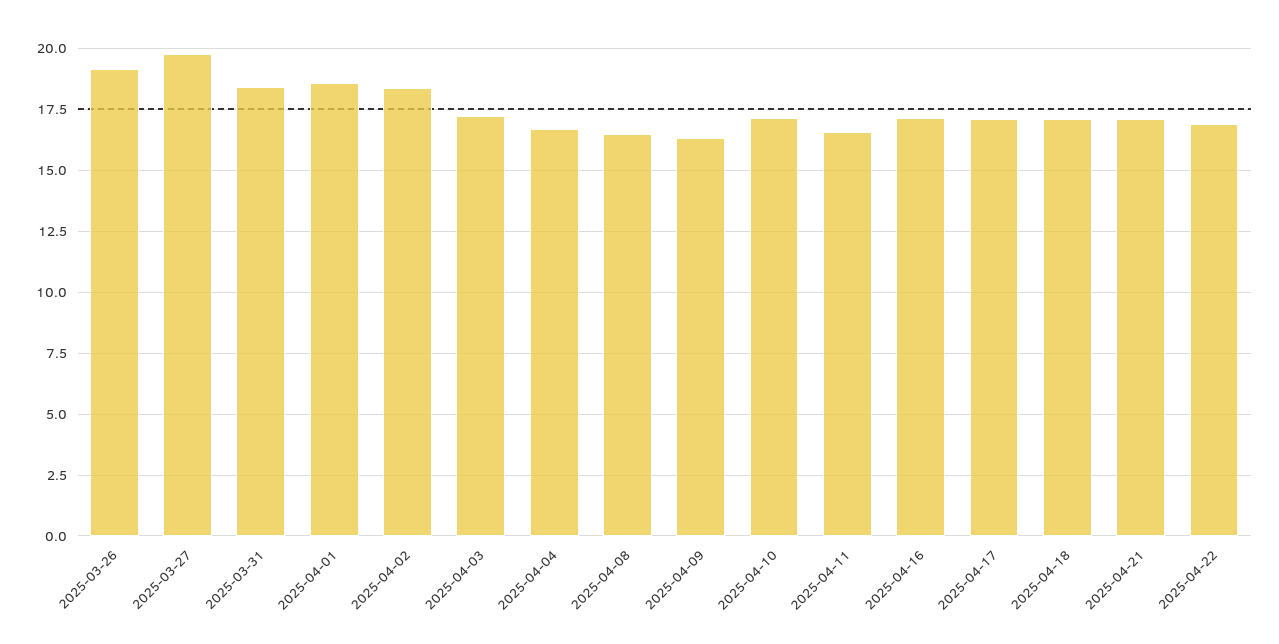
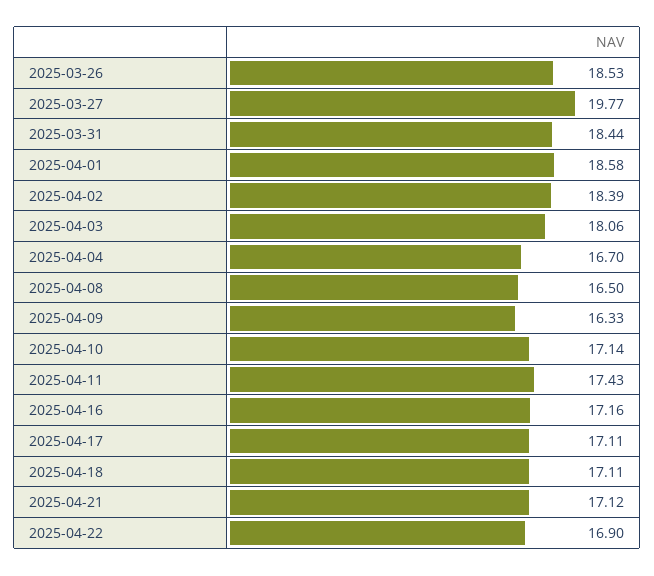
2025-03-26: 19.25 -> 18.53
2025-04-03: 17.25 -> 18.06
2025-04-11: 16.5 -> 17.43

